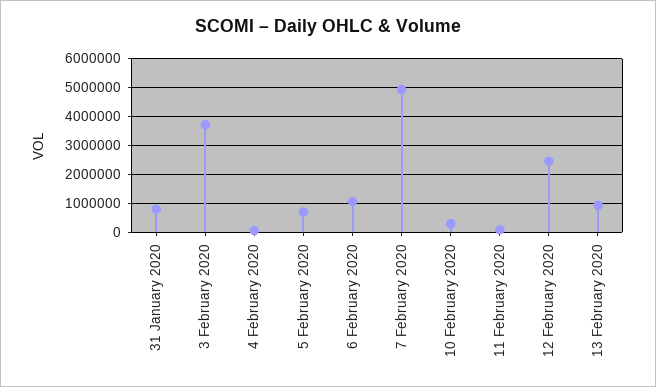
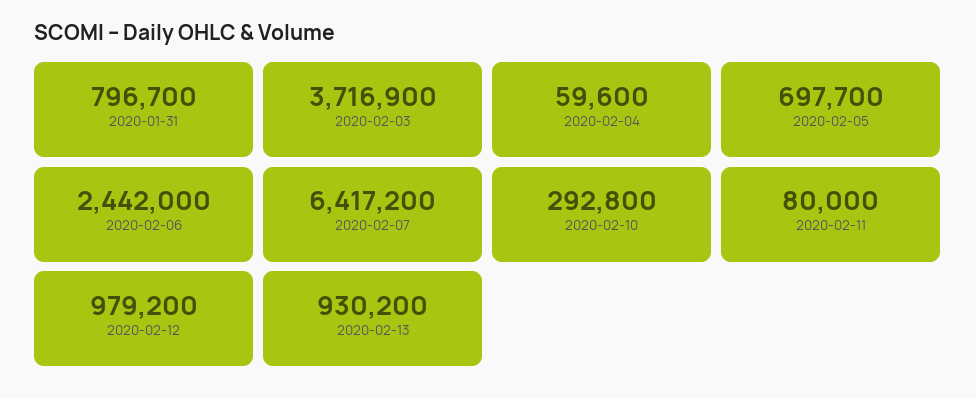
6 February 2020: 1000000 -> 2442000
7 February 2020: 5000000 -> 6417200
12 February 2020: 2500000 -> 979200

